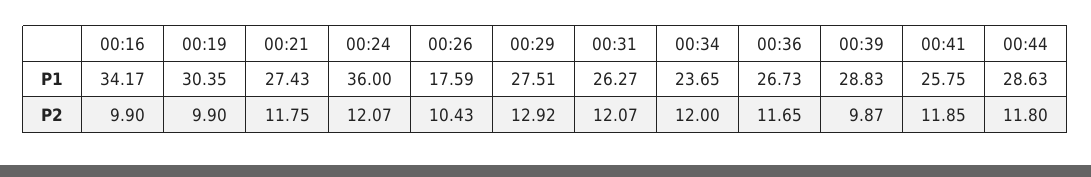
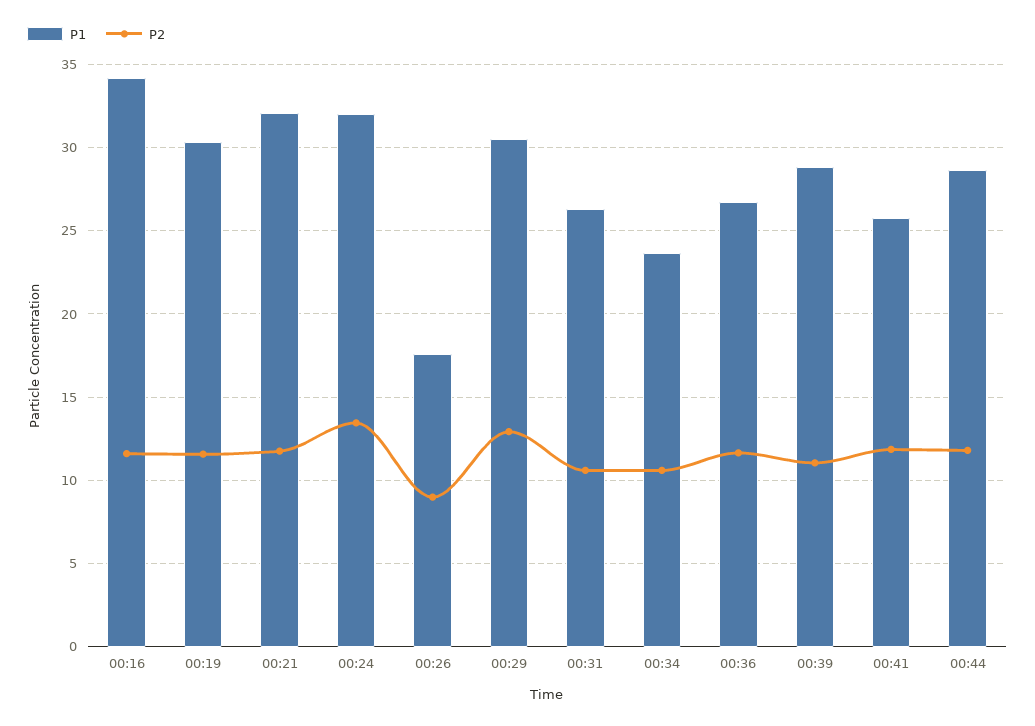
P1, 00:21: 27.43 -> 32
P1, 00:24: 36 -> 32
P1, 00:29: 27.51 -> 30.5
P2, 00:16: 9.9 -> 11.5
P2, 00:19: 9.9 -> 11.5
P2, 00:24: 12.07 -> 13.5
P2, 00:26: 10.43 -> 9
P2, 00:31: 12.07 -> 10.5
P2, 00:34: 12 -> 10.5
P2, 00:39: 9.87 -> 11

